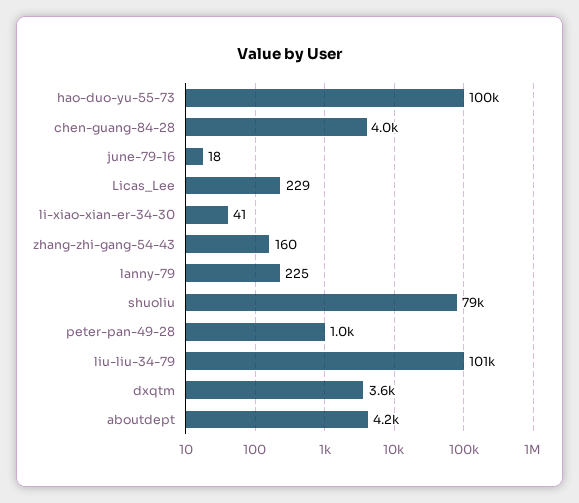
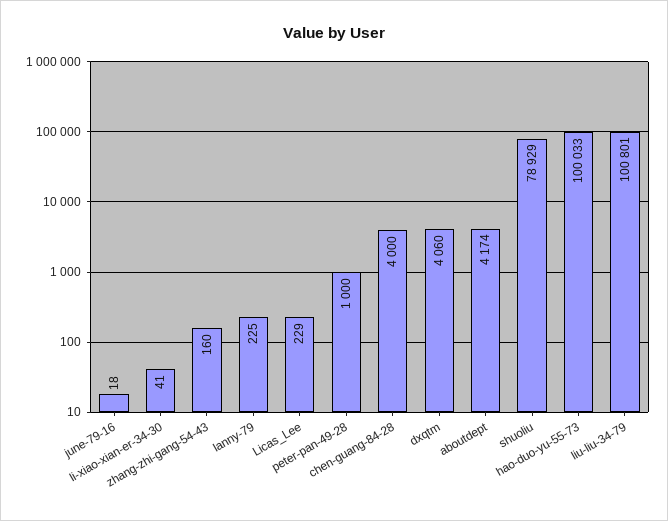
dxqtm: 3600 -> 4060

